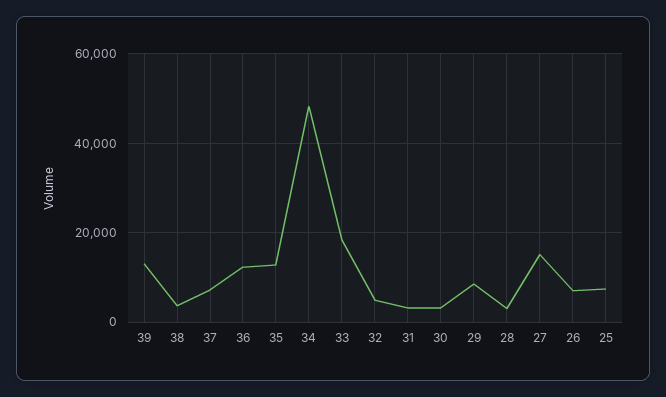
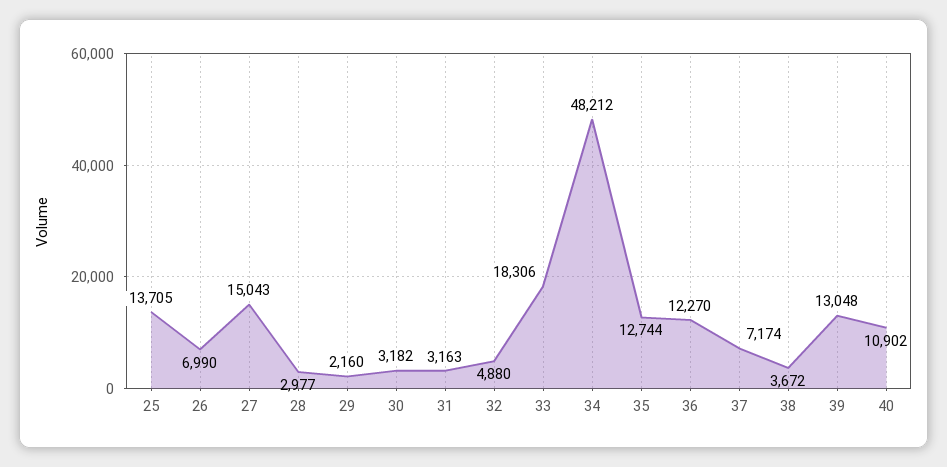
29: 8000 -> 2160
25: 8000 -> 13705
40: none -> 10902

